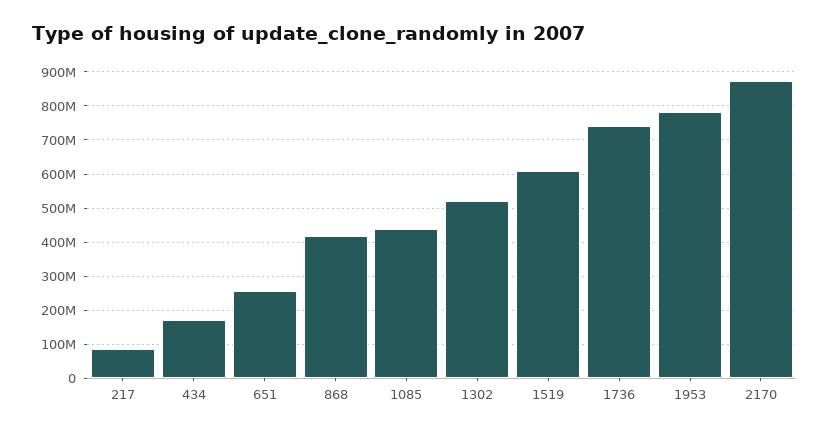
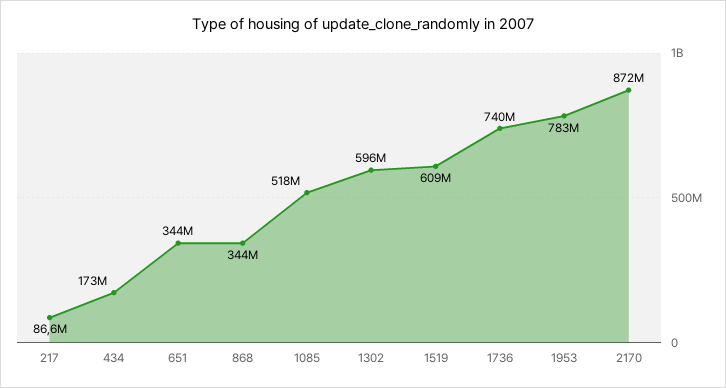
651: 260000000 -> 344000000
868: 420000000 -> 344000000
1085: 440000000 -> 518000000
1302: 520000000 -> 596000000

